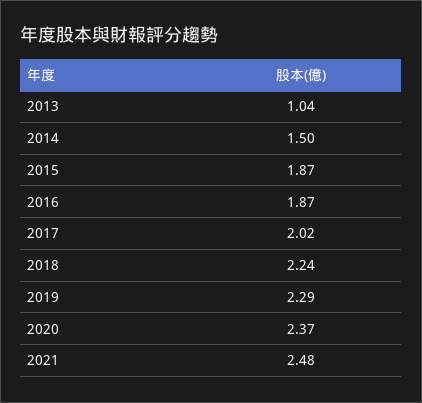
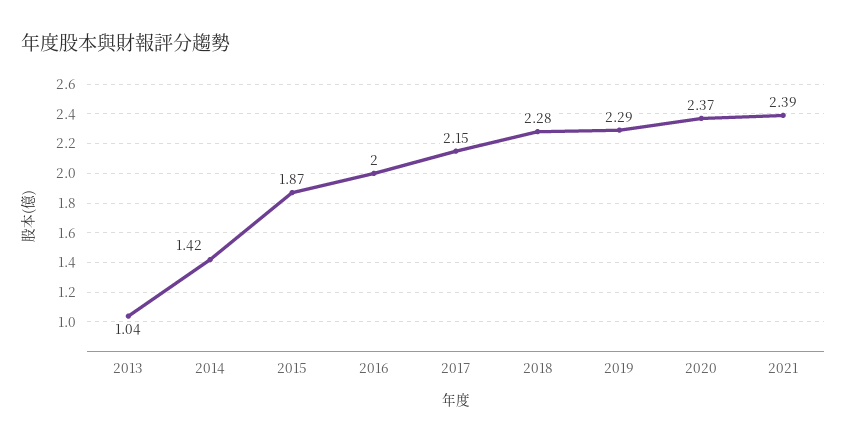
2014: 1.5 -> 1.42
2016: 1.87 -> 2
2017: 2.02 -> 2.15
2018: 2.24 -> 2.28
2021: 2.48 -> 2.39

